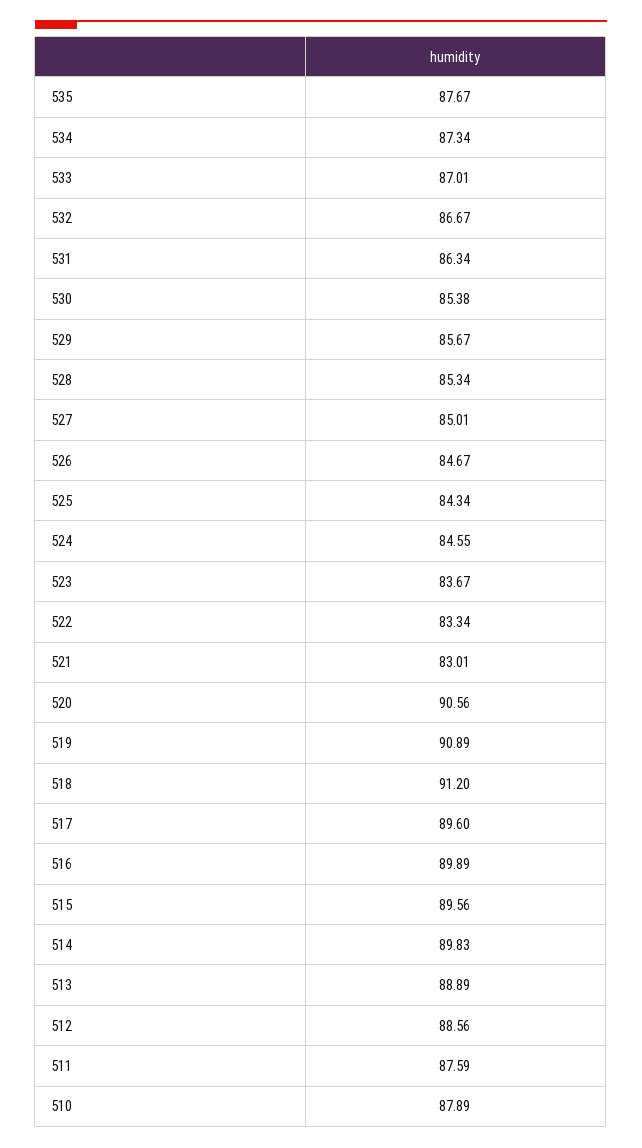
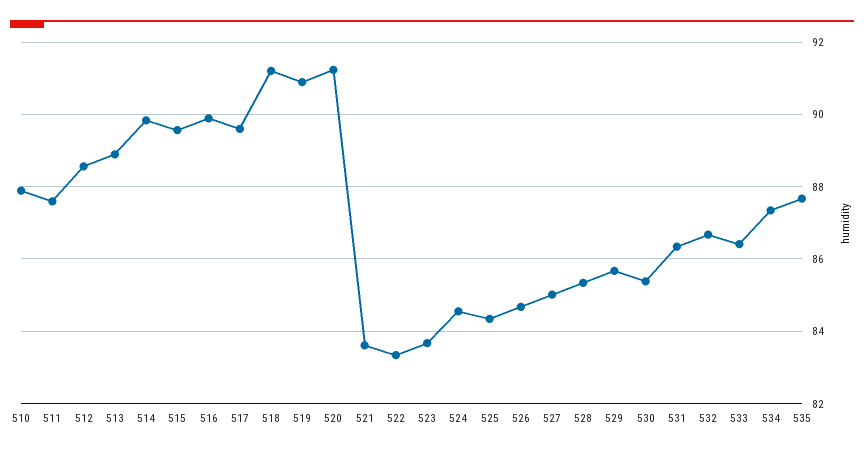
533: 87.01 -> 86.4
521: 83.01 -> 83.6
520: 90.56 -> 91.2

